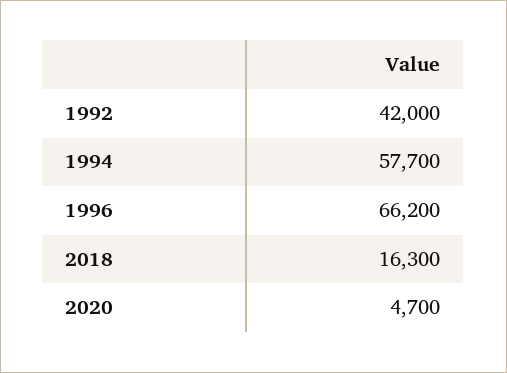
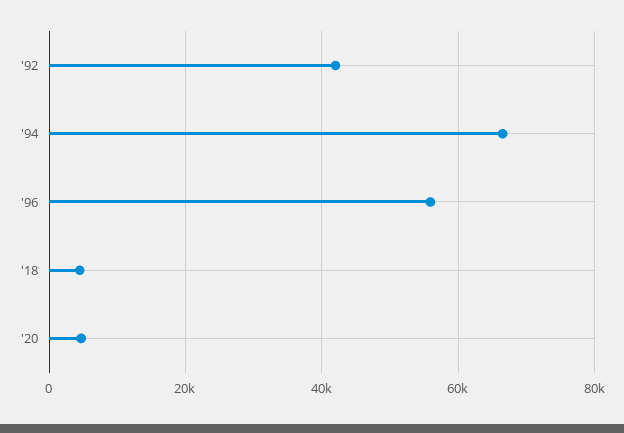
1994: 57700 -> 66000
1996: 66200 -> 56000
2018: 16300 -> 4000

